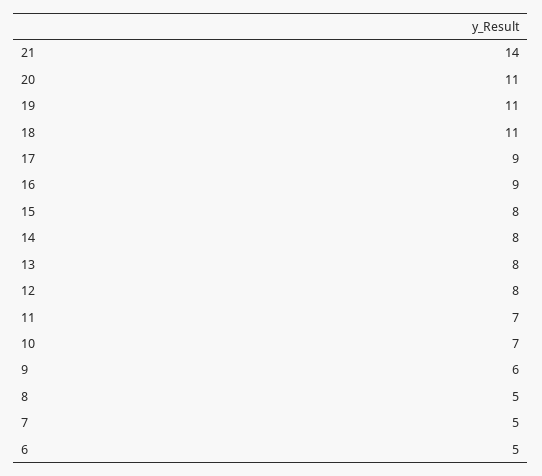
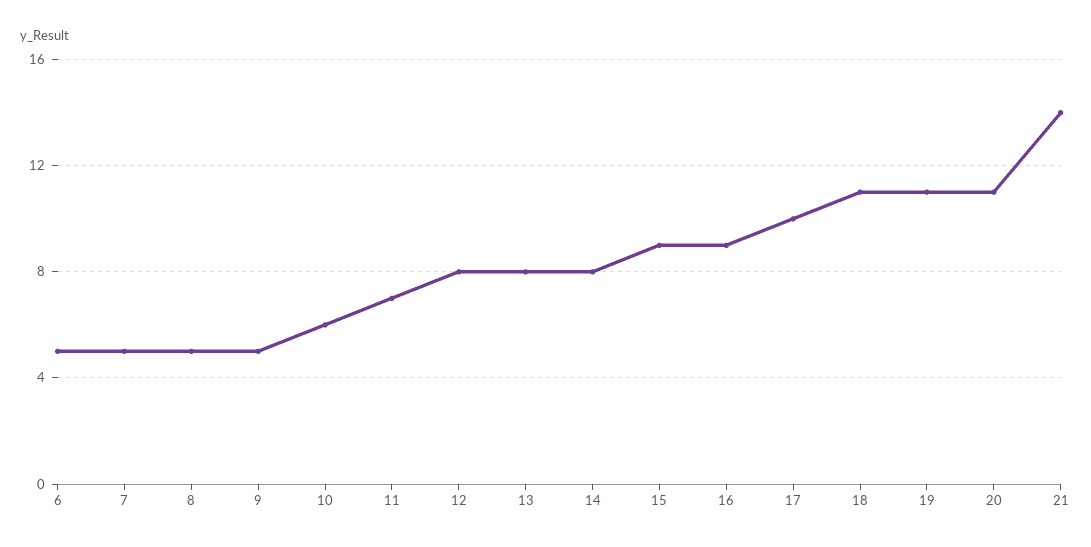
17: 9 -> 10
15: 8 -> 9
10: 7 -> 6
9: 6 -> 5

